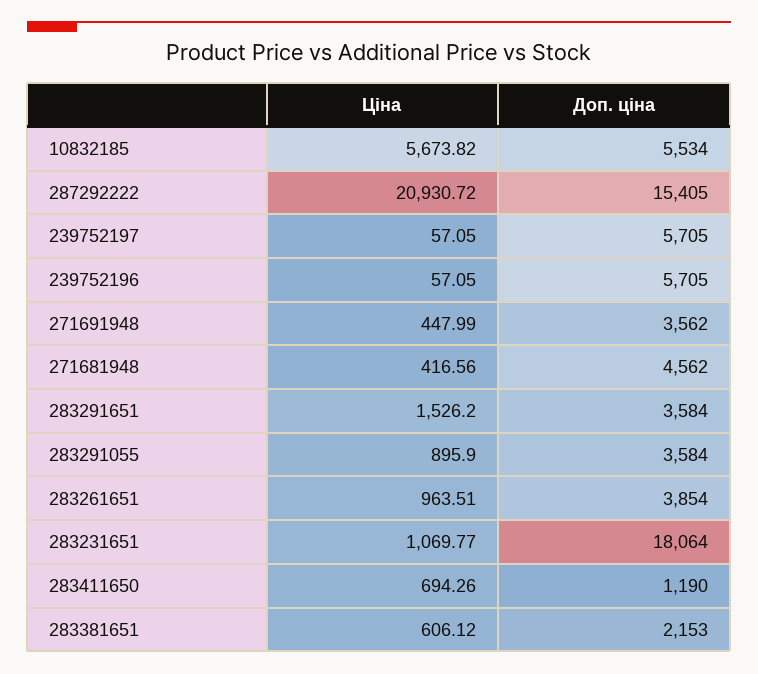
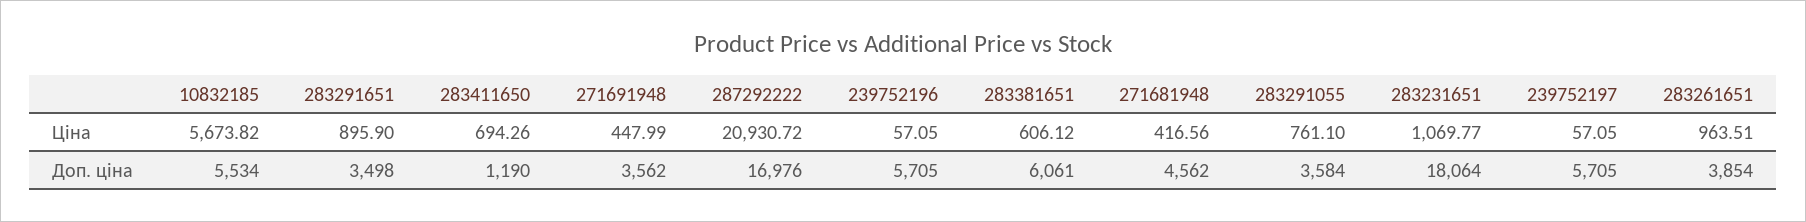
Доп. ціна, 287292222: 15405 -> 16976
Ціна, 283291651: 1526.2 -> 895.9
Доп. ціна, 283291651: 3584 -> 3498
Ціна, 283291055: 895.9 -> 761.1
Доп. ціна, 283381651: 2153 -> 6061

